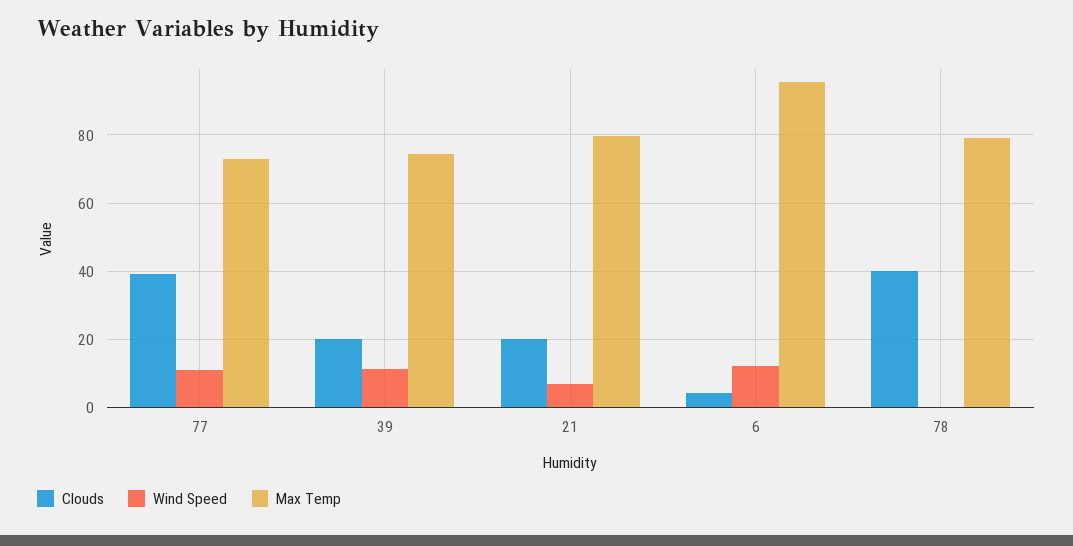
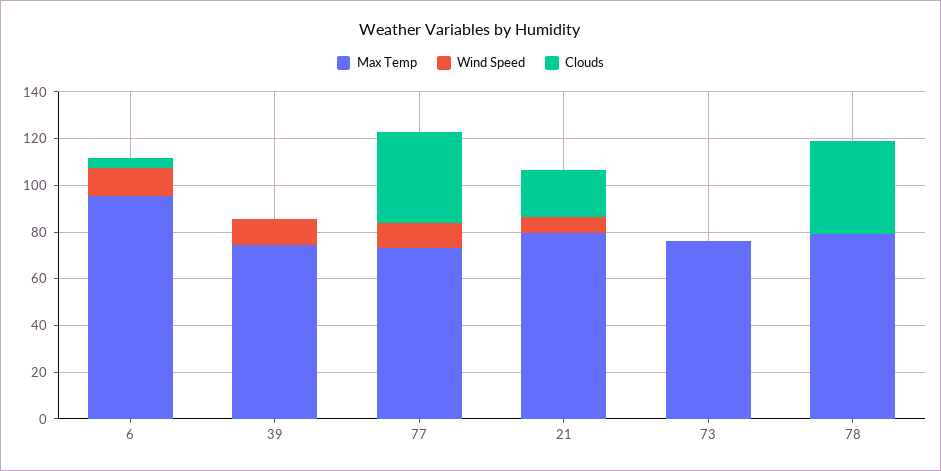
Clouds, 39: 20 -> 0
Max Temp, 73: none -> 75
Wind Speed, 73: none -> 0
Clouds, 73: none -> 0

